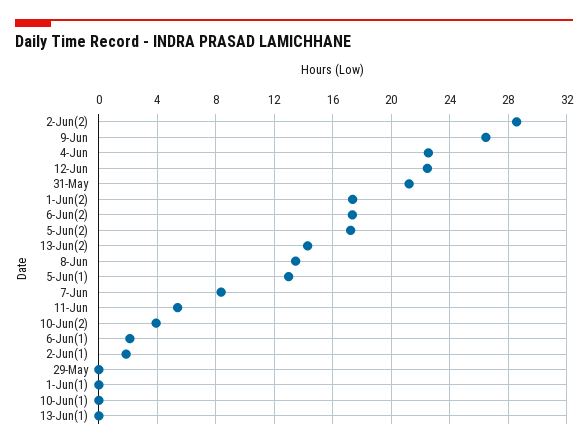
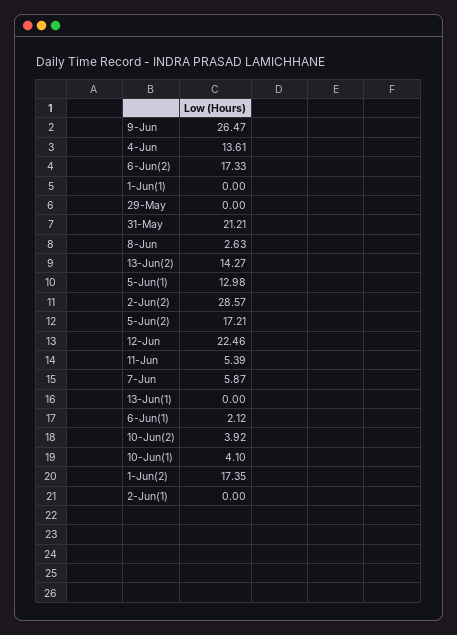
4-Jun: 22.5 -> 13.61
8-Jun: 13.5 -> 2.63
7-Jun: 8.5 -> 5.87
2-Jun(1): 2 -> 0
10-Jun(1): 0 -> 4.1

